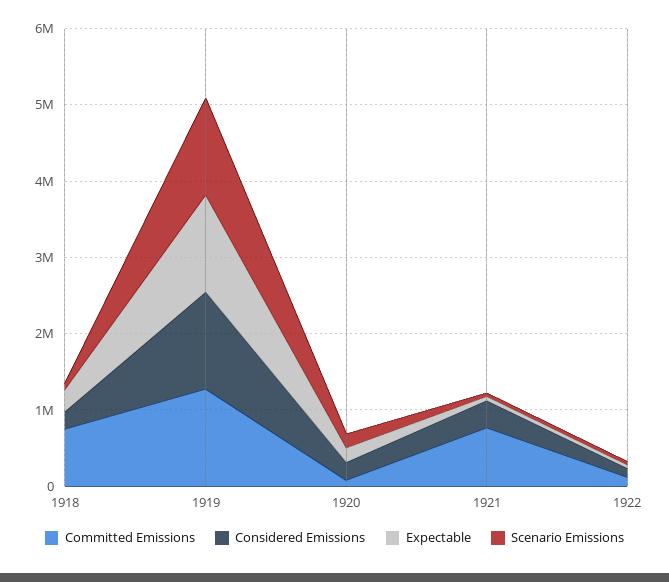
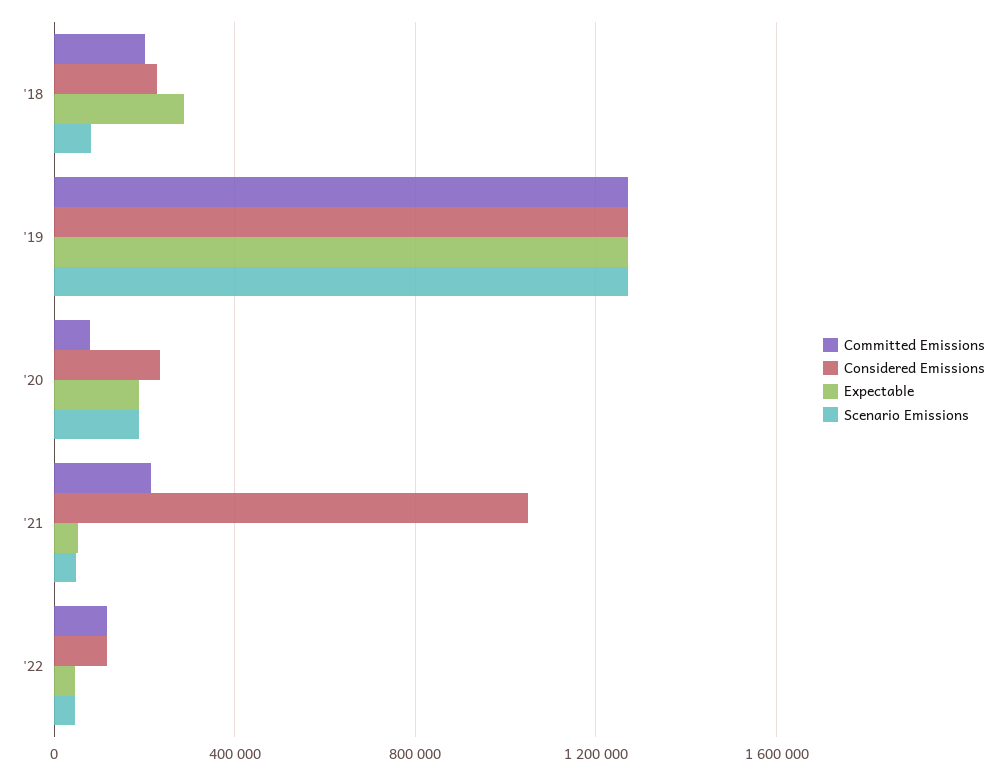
Committed Emissions, 1918: 800000 -> 200000
Committed Emissions, 1921: 800000 -> 200000
Considered Emissions, 1921: 400000 -> 1050000

